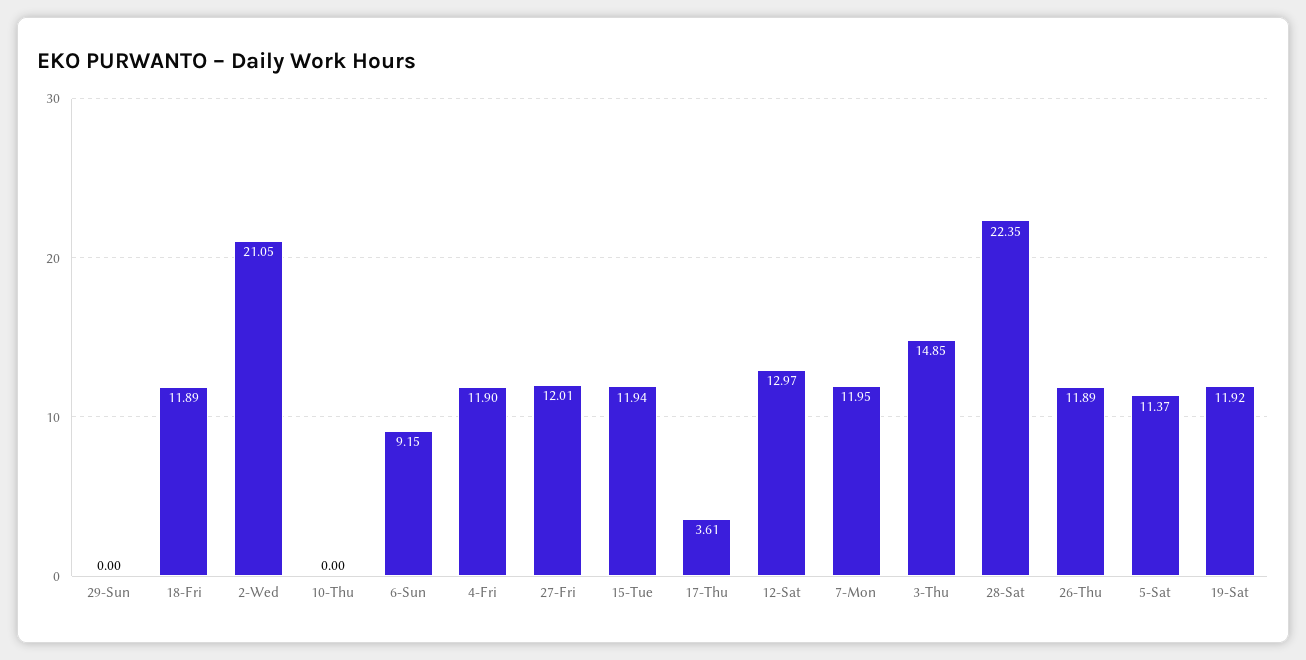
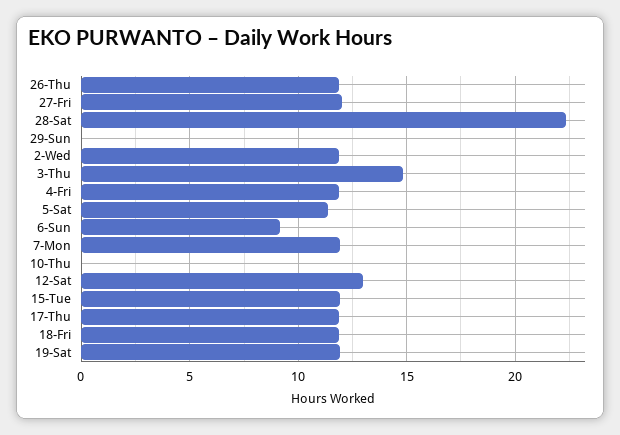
2-Wed: 21.05 -> 12
17-Thu: 3.61 -> 12

